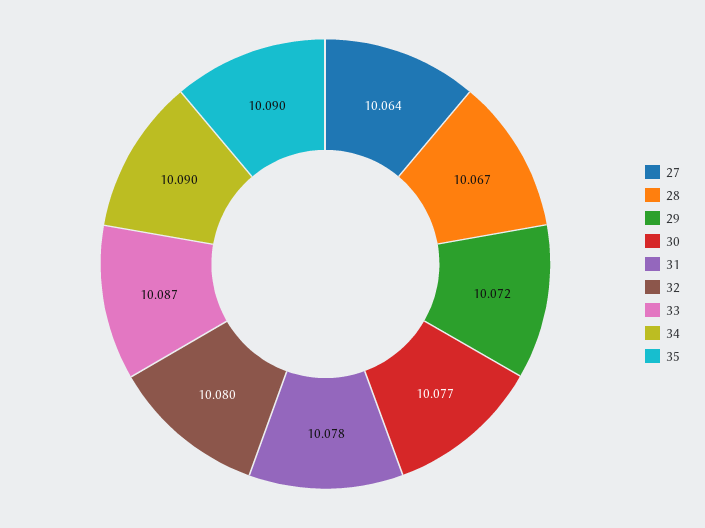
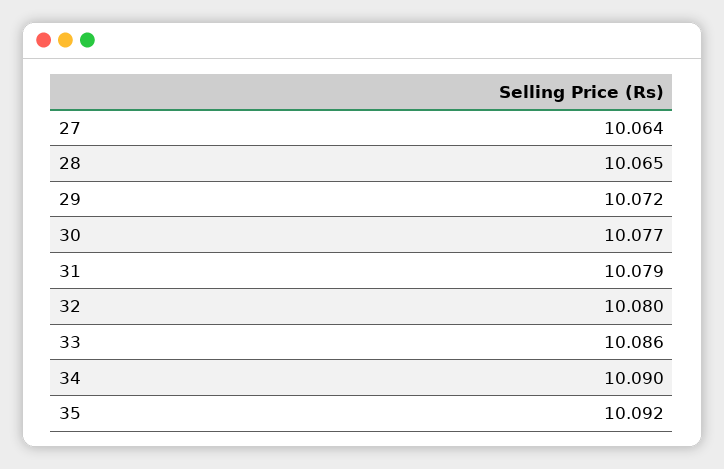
28: 10.067 -> 10.065
31: 10.078 -> 10.079
33: 10.087 -> 10.086
35: 10.09 -> 10.092

